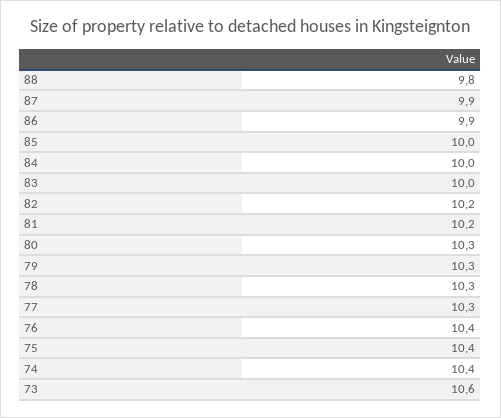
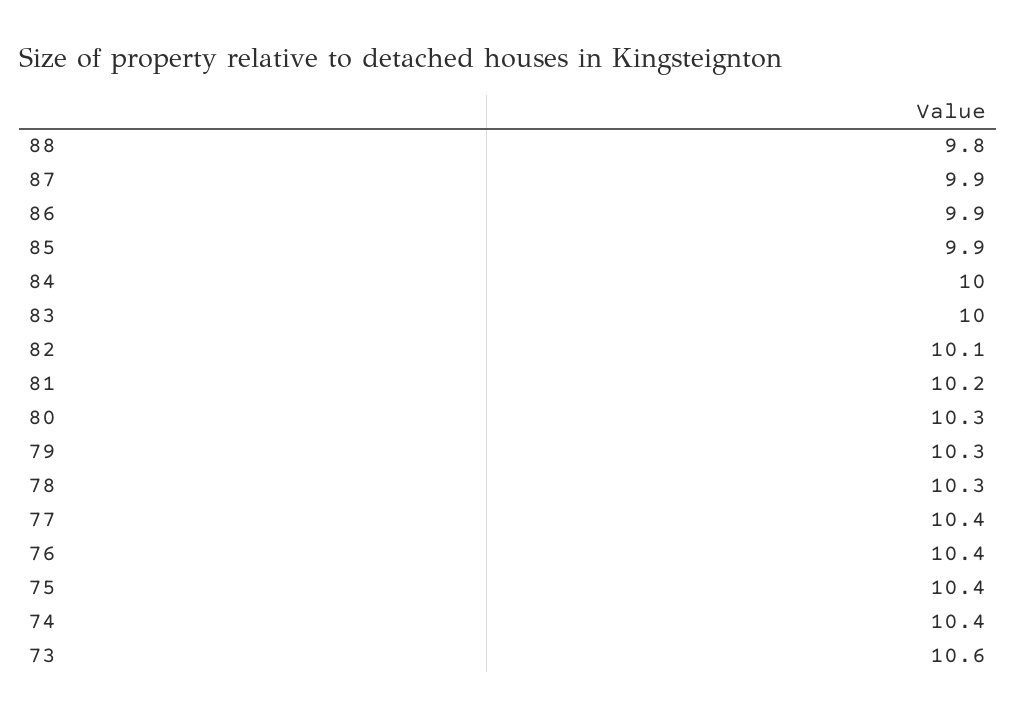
85: 10 -> 9.9
82: 10.2 -> 10.1
77: 10.3 -> 10.4

